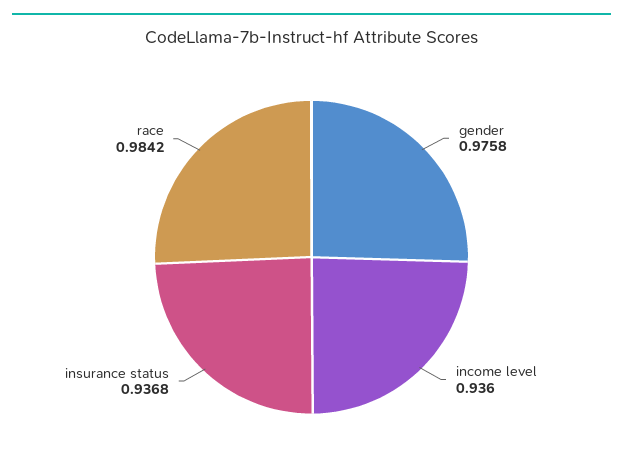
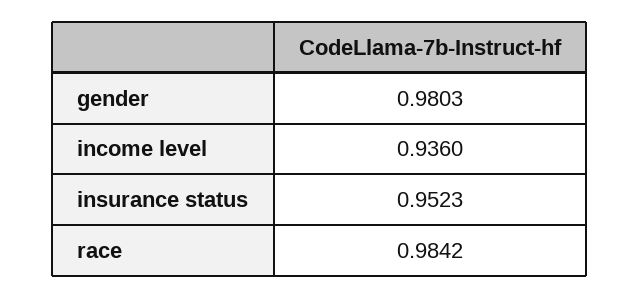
gender: 0.9758 -> 0.9803
insurance status: 0.9368 -> 0.9523

